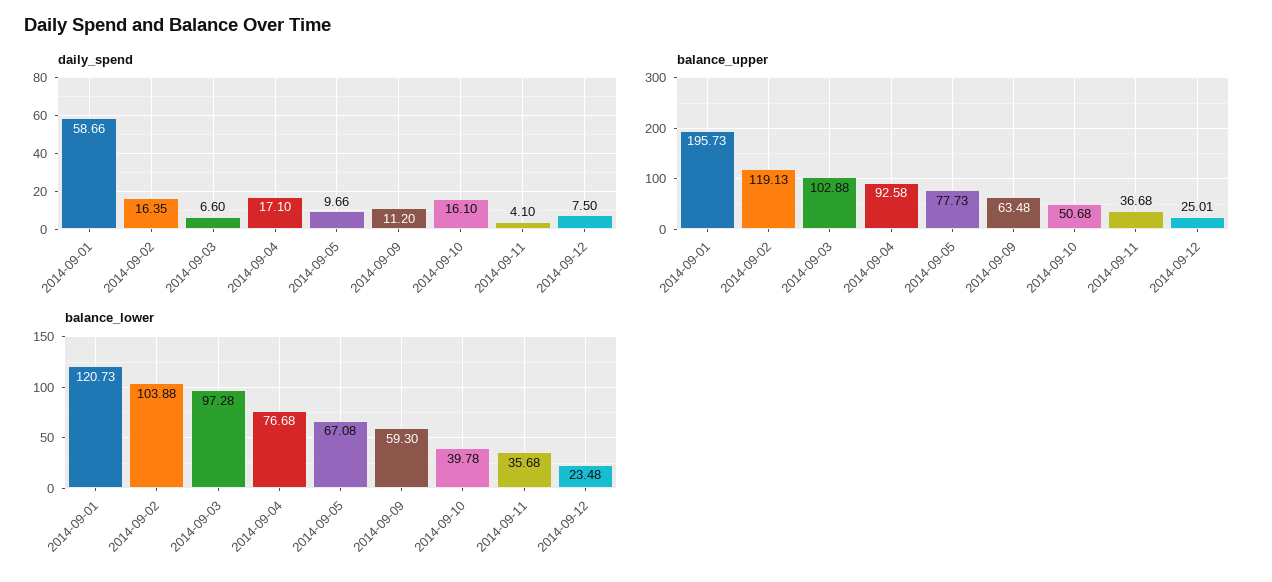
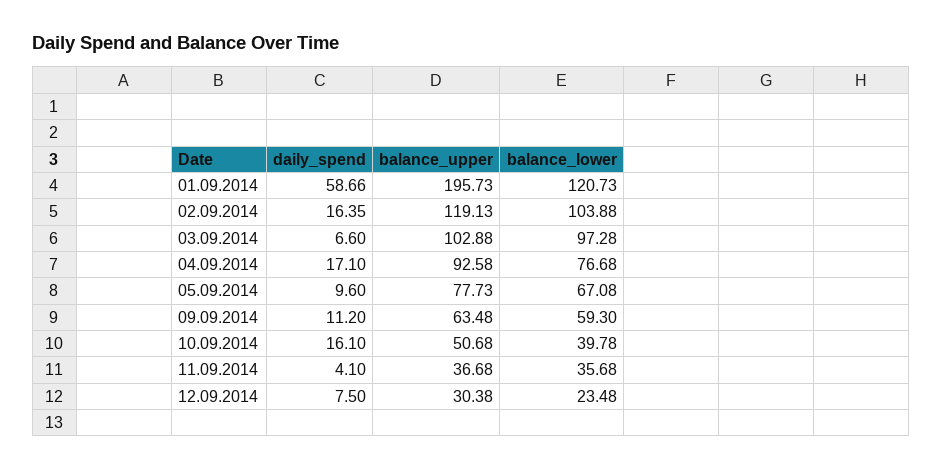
daily_spend, 2014-09-05: 9.66 -> 9.6
balance_upper, 2014-09-12: 25.01 -> 30.38

